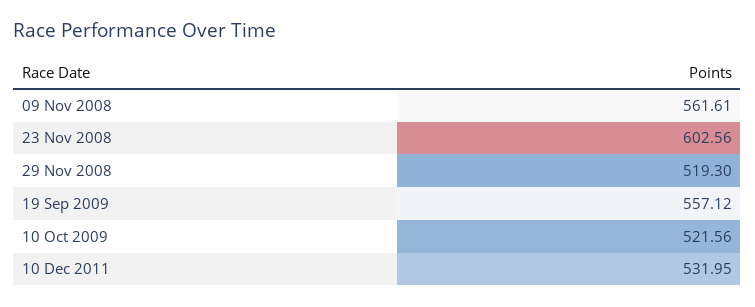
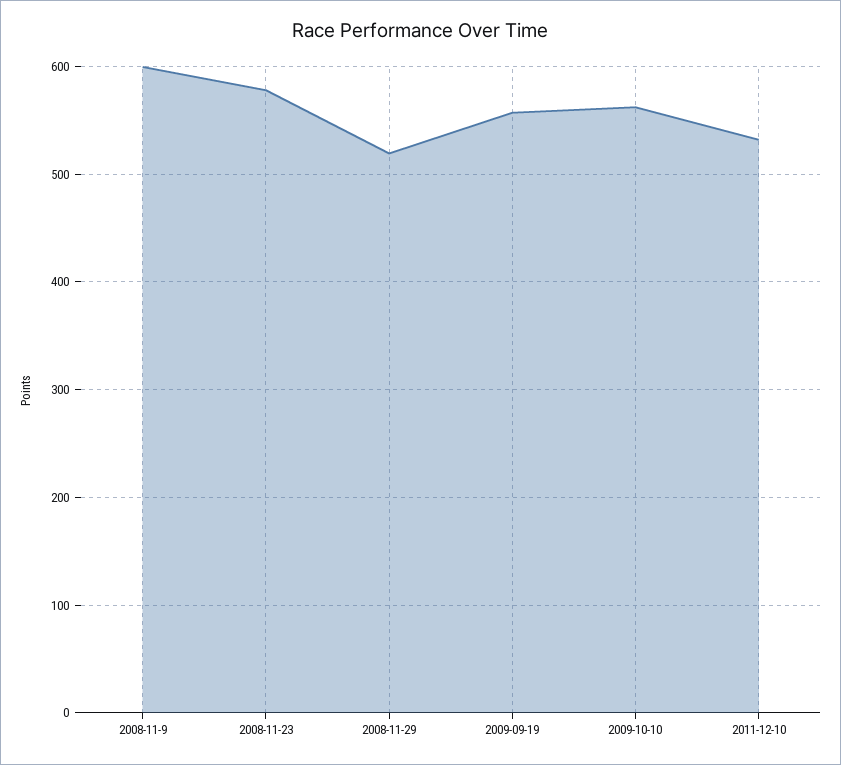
09 Nov 2008: 561.61 -> 600
23 Nov 2008: 602.56 -> 580
10 Oct 2009: 521.56 -> 560

